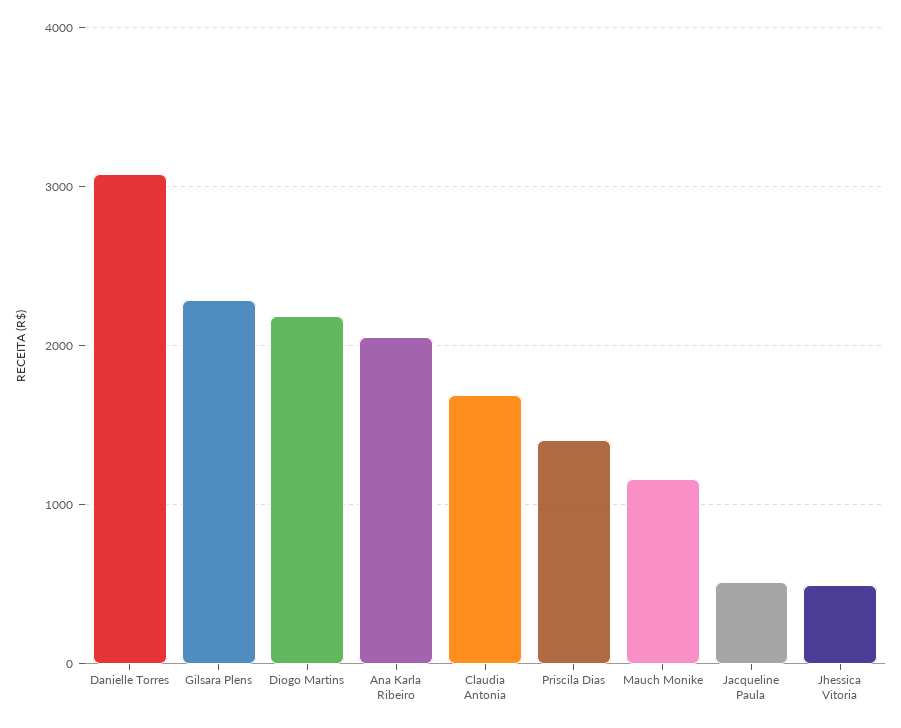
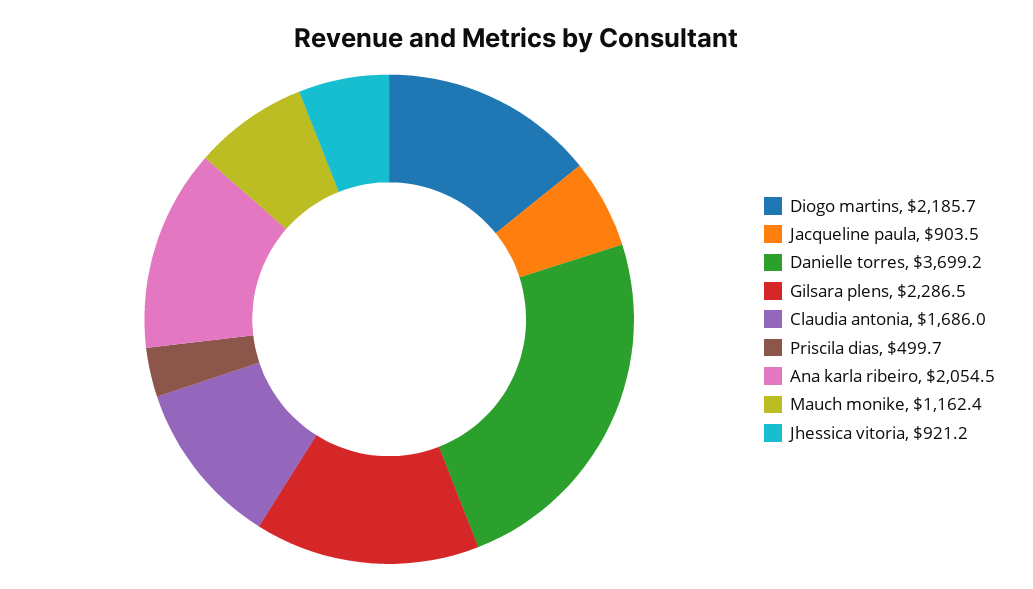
Danielle Torres: 3100 -> 3699.2
Priscila Dias: 1400 -> 499.7
Jacqueline Paula: 500 -> 903.5
Jhessica Vitoria: 500 -> 921.2

